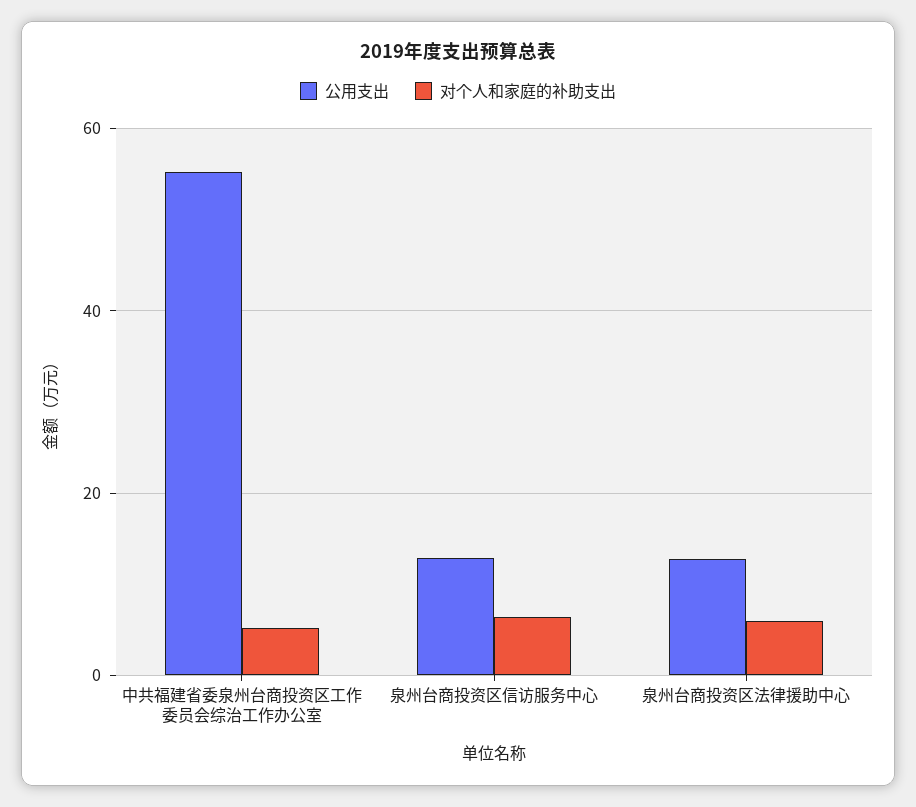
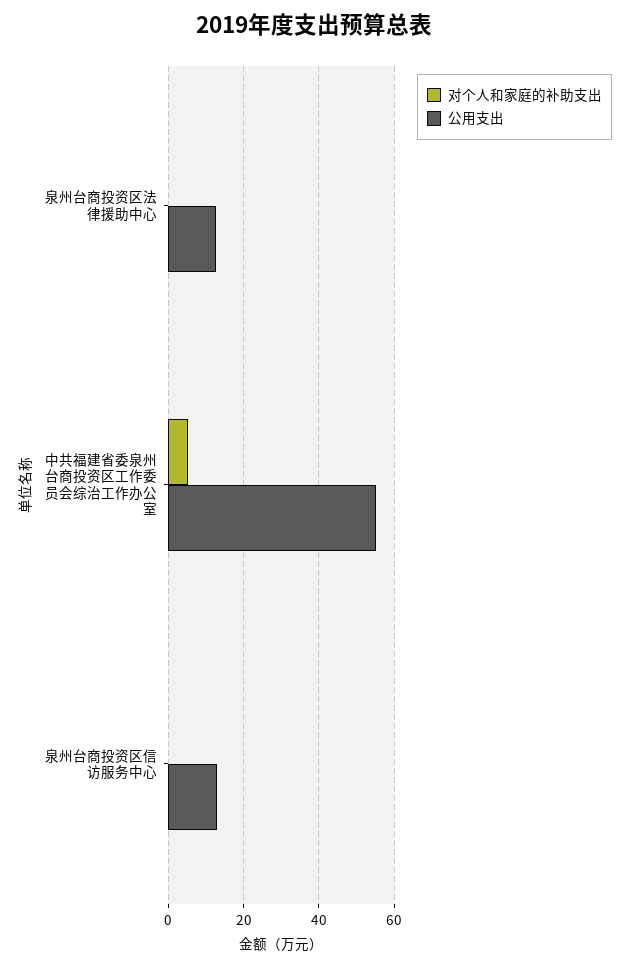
对个人和家庭的补助支出, 泉州台商投资区信访服务中心: 6 -> 0
对个人和家庭的补助支出, 泉州台商投资区法律援助中心: 6 -> 0

